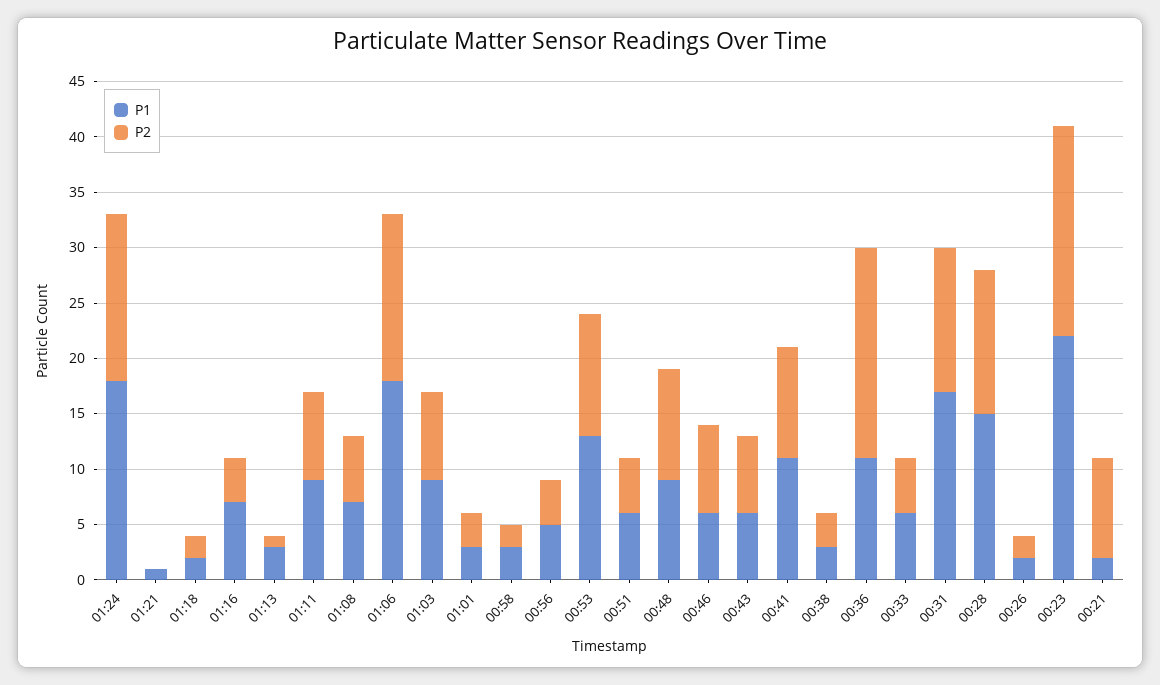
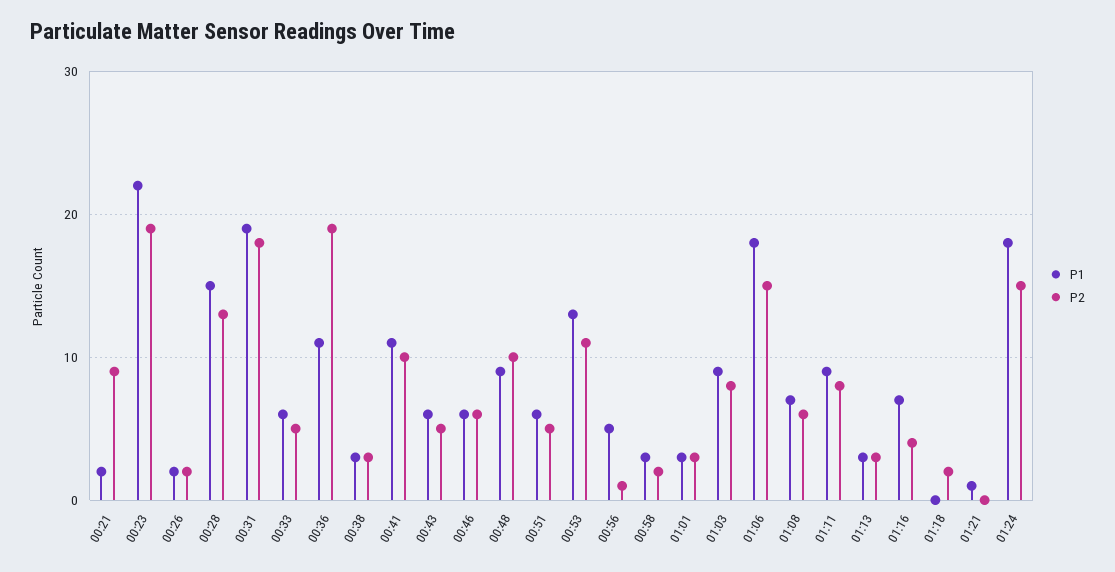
P1, 01:18: 2 -> 0
P2, 01:13: 1 -> 3
P2, 00:56: 4 -> 1
P2, 00:46: 8 -> 6
P2, 00:43: 7 -> 5
P1, 00:31: 17 -> 19
P2, 00:31: 13 -> 18

